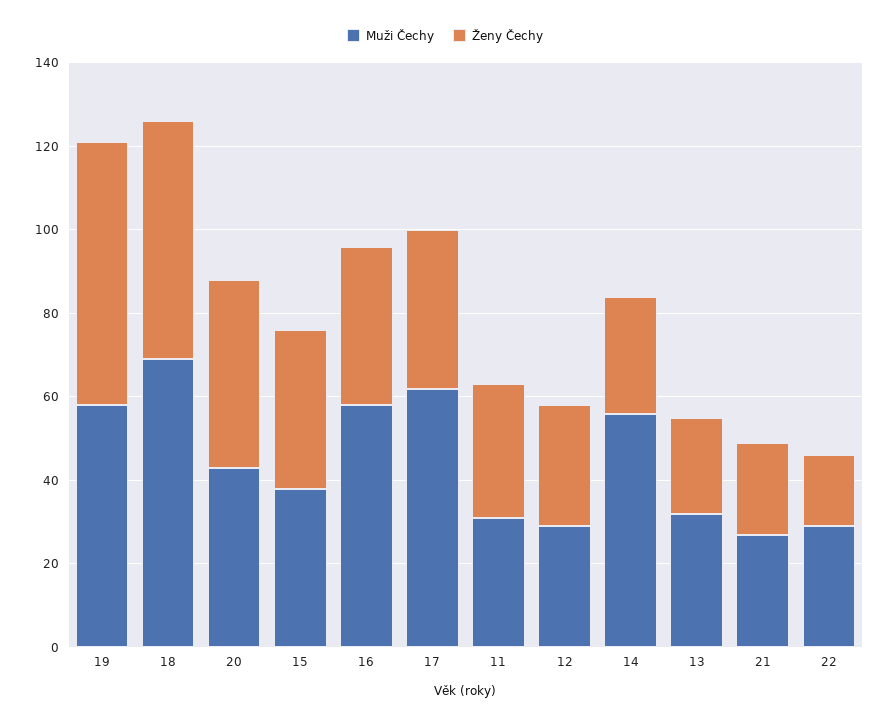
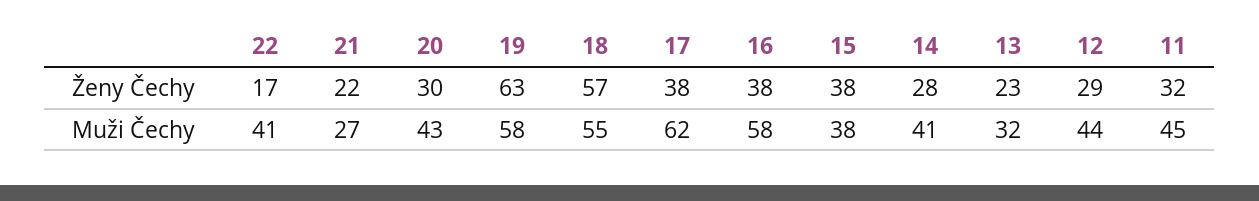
Muži Čechy, 18: 70 -> 55
Ženy Čechy, 20: 45 -> 30
Muži Čechy, 11: 30 -> 45
Muži Čechy, 12: 30 -> 44
Muži Čechy, 14: 55 -> 41
Muži Čechy, 22: 30 -> 41

